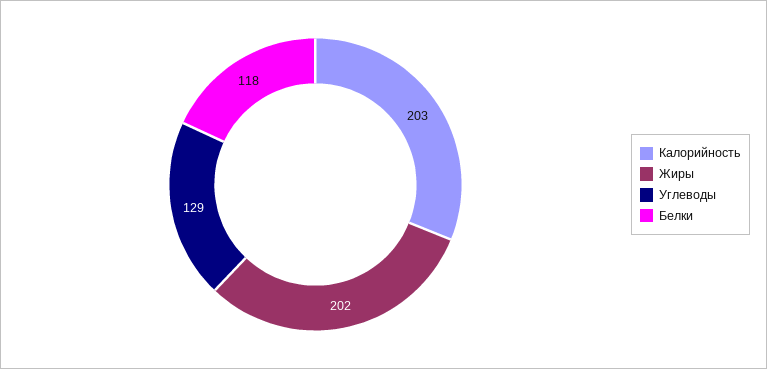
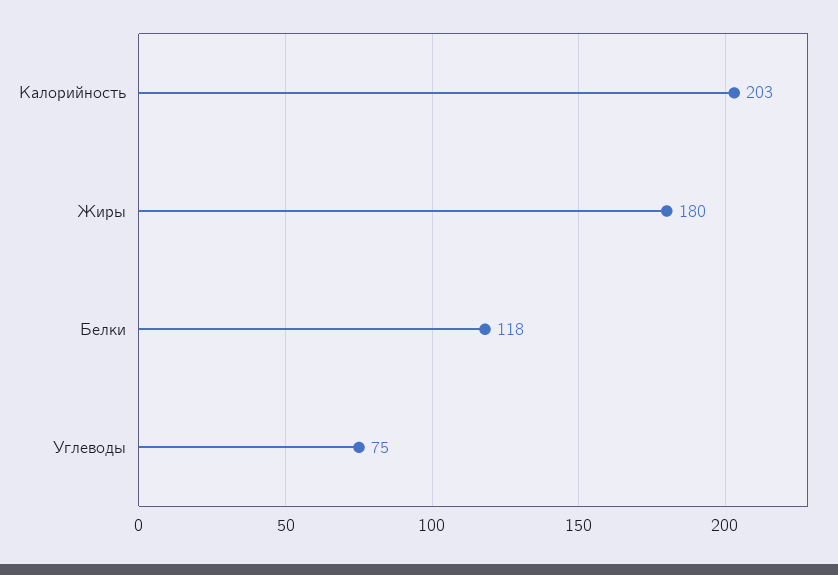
Жиры: 202 -> 180
Углеводы: 129 -> 75

